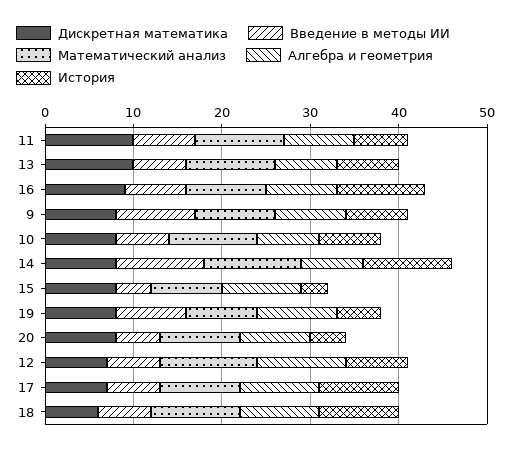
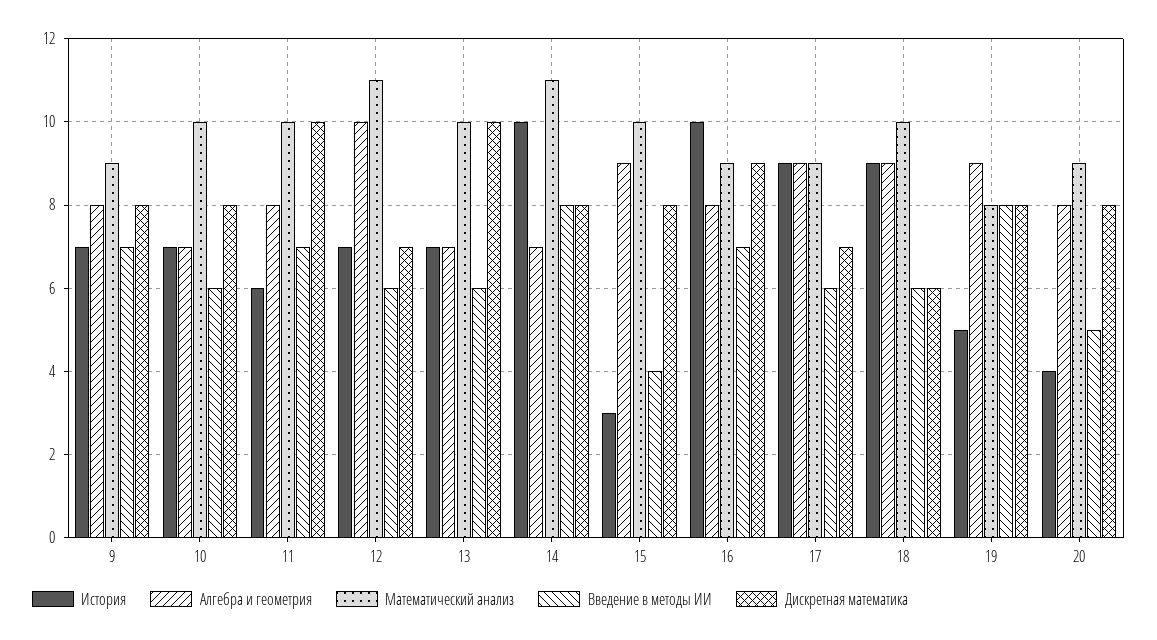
Введение в методы ИИ, 9: 9 -> 7
Введение в методы ИИ, 14: 10 -> 8
Математический анализ, 15: 8 -> 10

